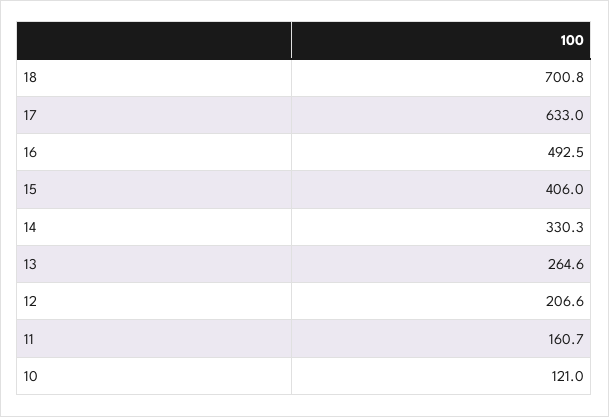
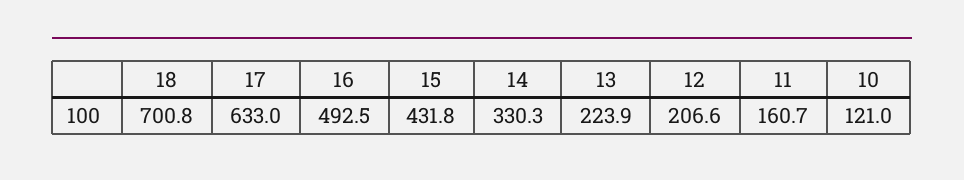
15: 406 -> 431.8
13: 264.6 -> 223.9

